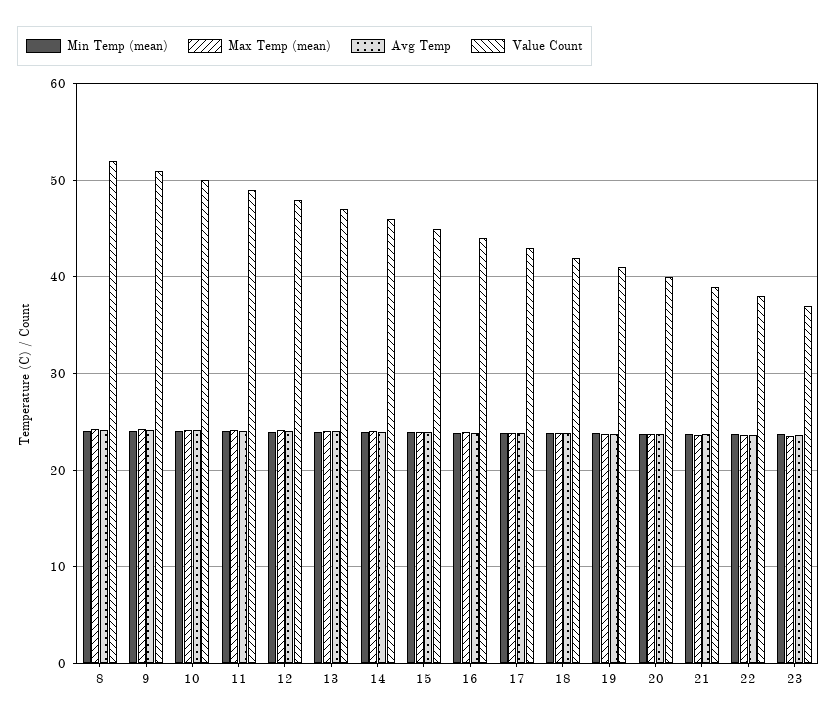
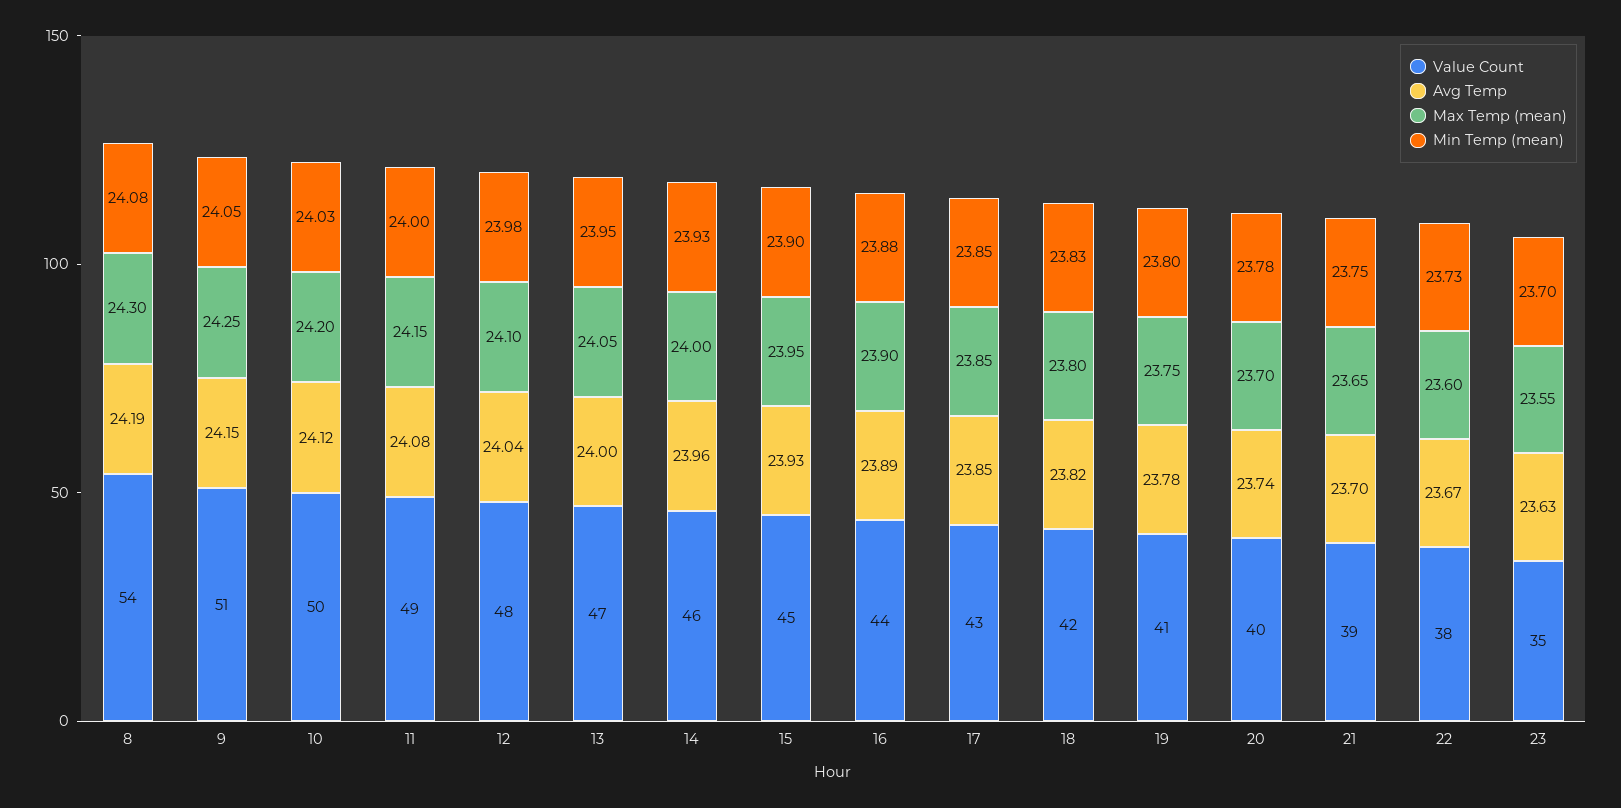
Value Count, 8: 52 -> 54
Value Count, 23: 37 -> 35

